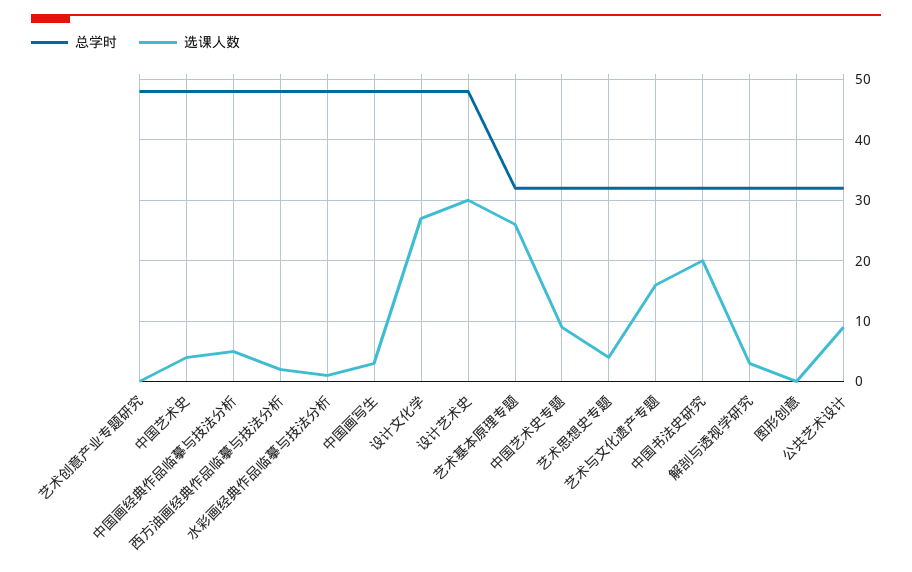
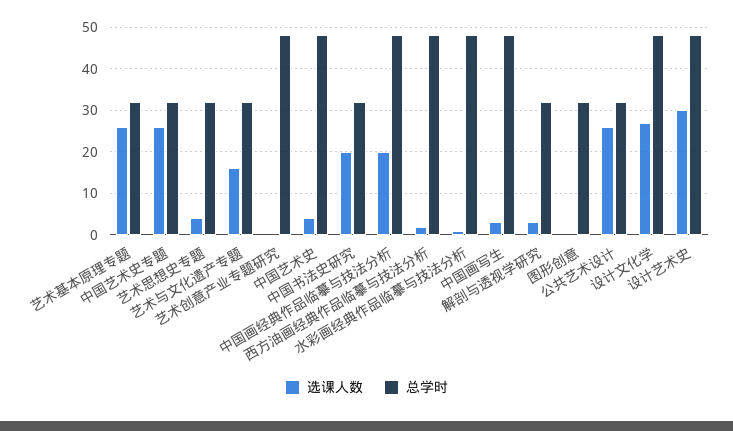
选课人数, 中国画经典作品临摹与技法分析: 5 -> 20
选课人数, 中国艺术史专题: 9 -> 25
选课人数, 公共艺术设计: 9 -> 25

